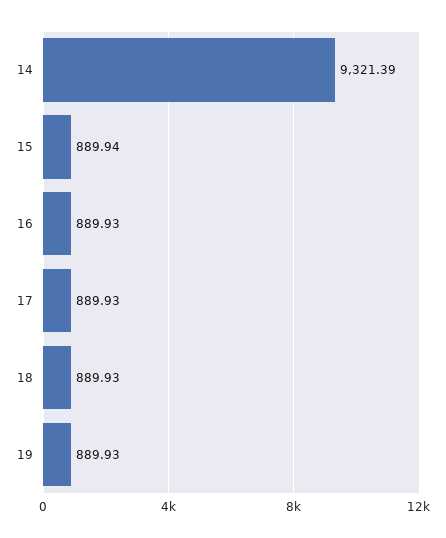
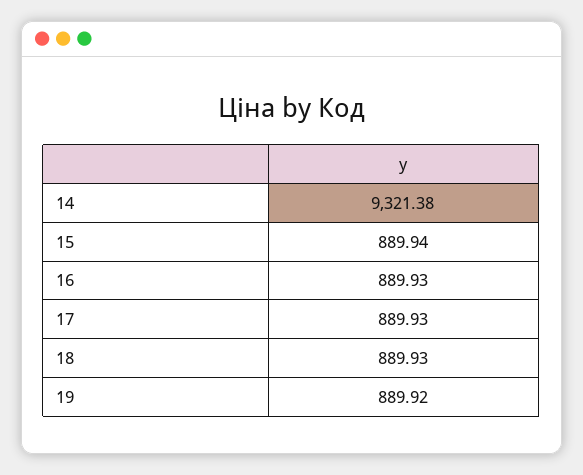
14: 9321.39 -> 9321.38
19: 889.93 -> 889.92

